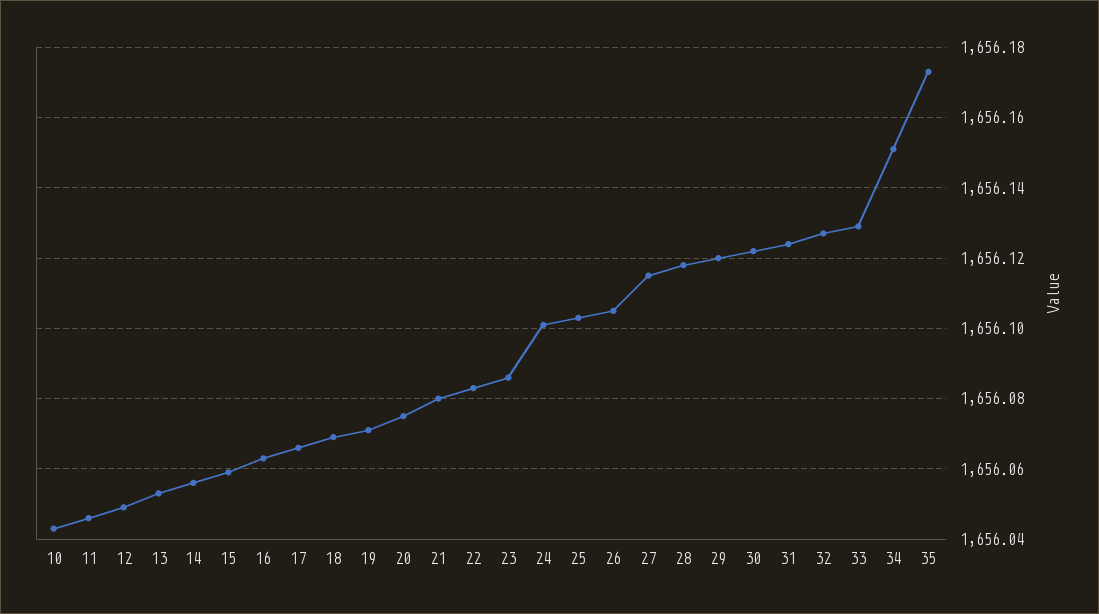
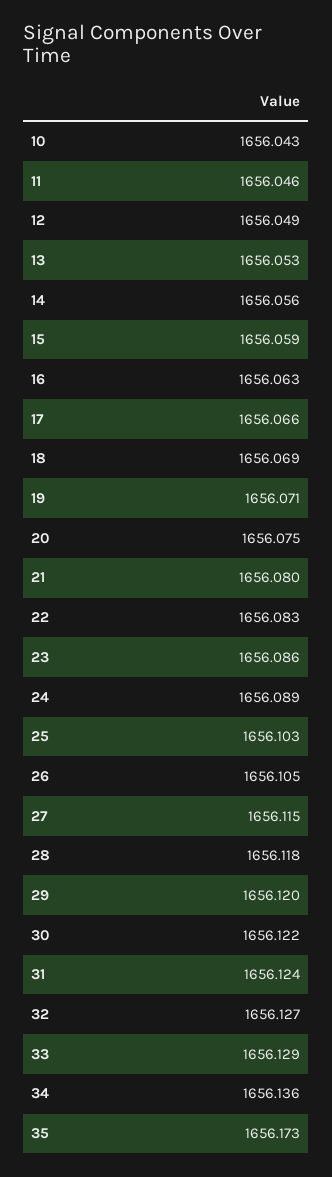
24: 1656.1 -> 1656.089
34: 1656.15 -> 1656.136

